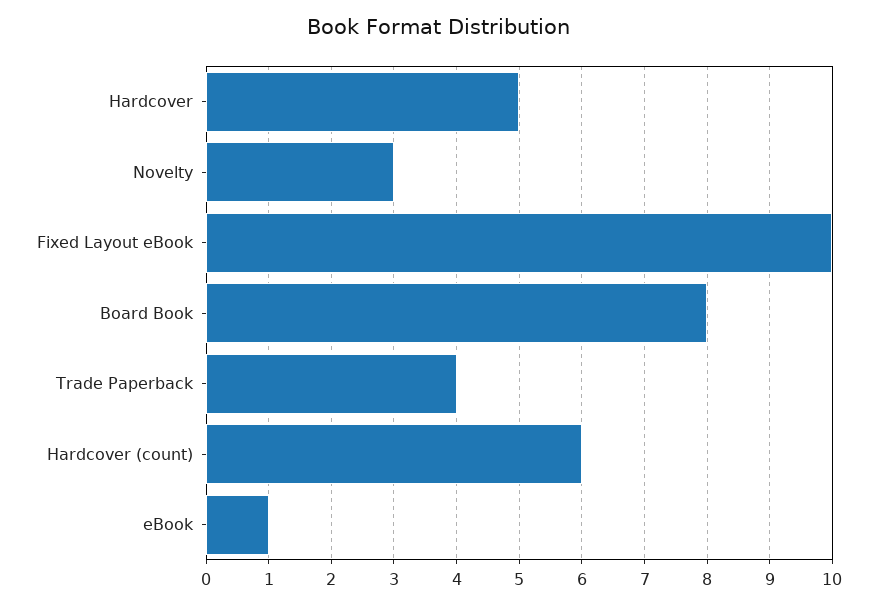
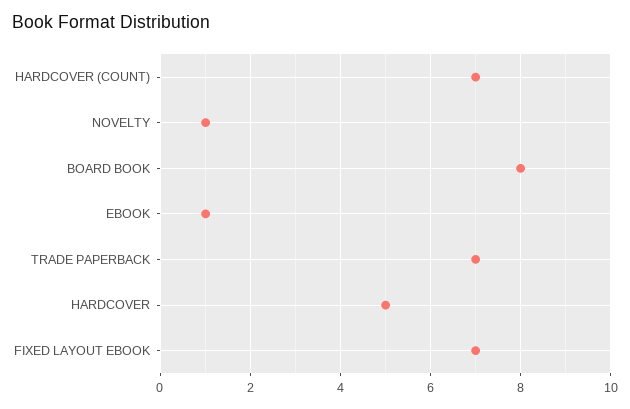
Novelty: 3 -> 1
Fixed Layout eBook: 10 -> 7
Trade Paperback: 4 -> 7
Hardcover (count): 6 -> 7

